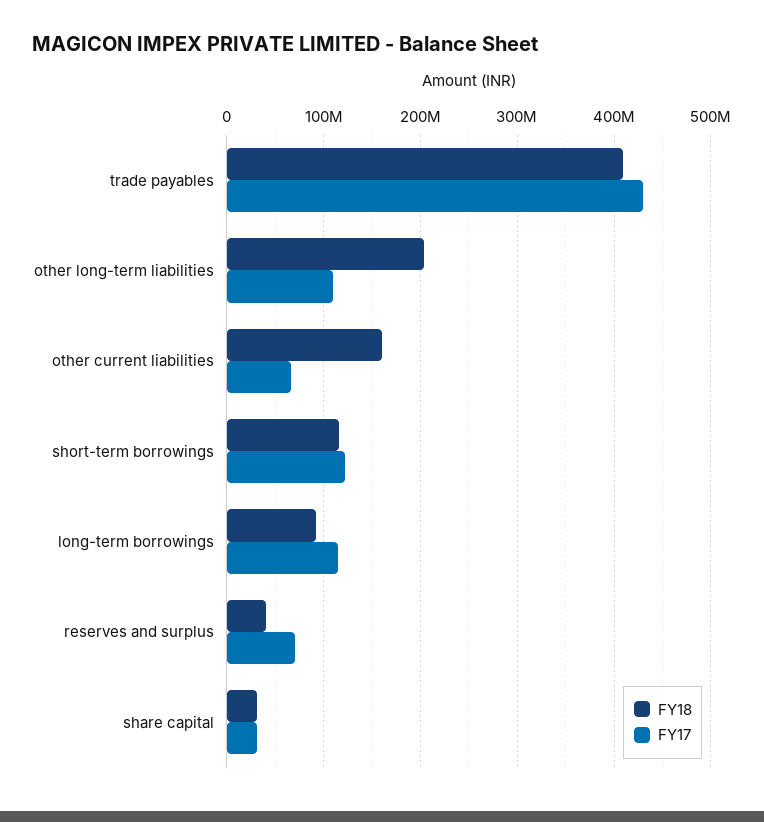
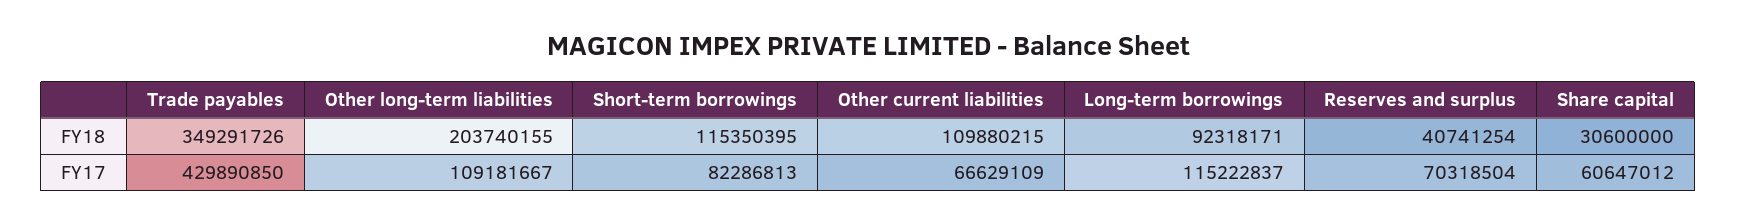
FY18, trade payables: 410000000 -> 349291726
FY18, other current liabilities: 160000000 -> 109880215
FY17, short-term borrowings: 120000000 -> 82286813
FY17, share capital: 30000000 -> 60647012

